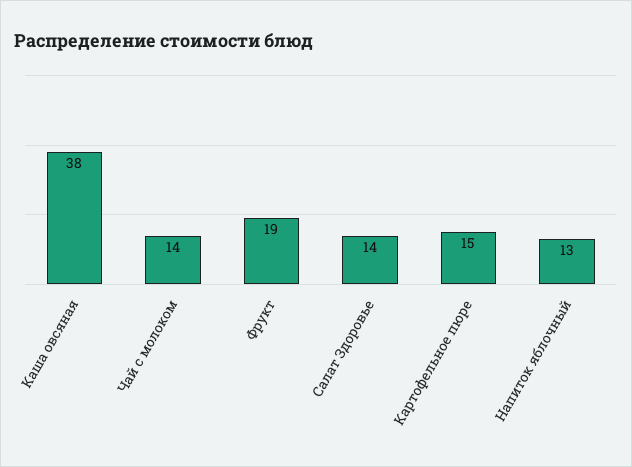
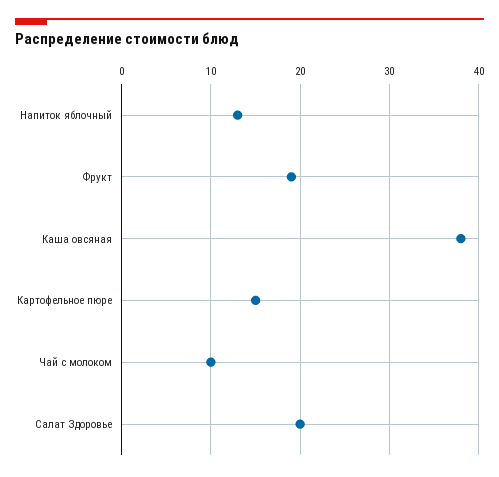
Чай с молоком: 14 -> 10
Салат Здоровье: 14 -> 20

